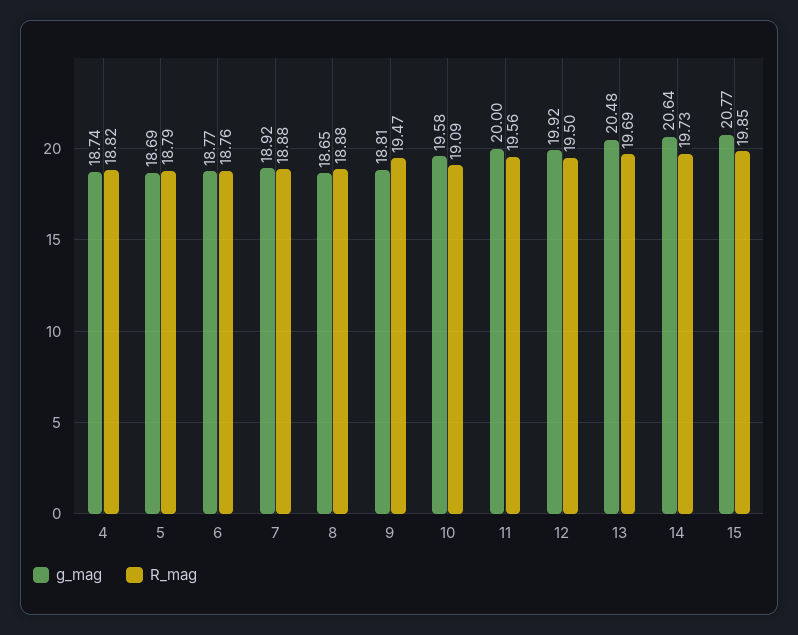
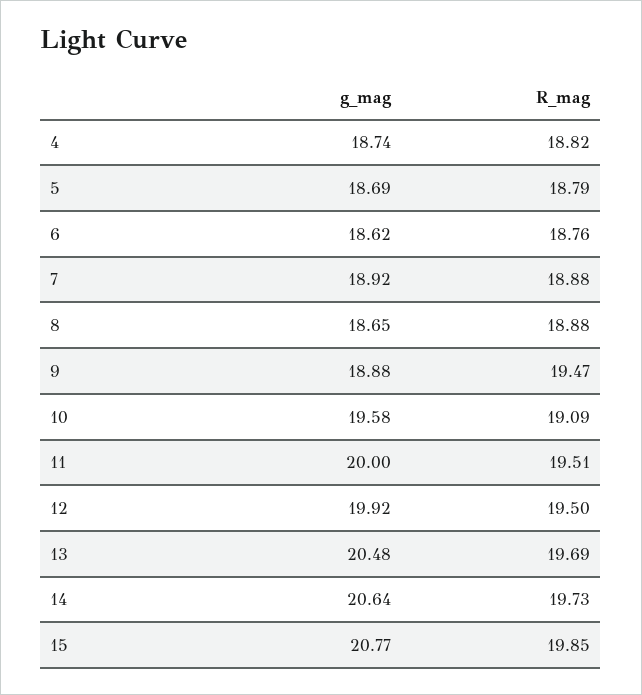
g_mag, 6: 18.77 -> 18.62
g_mag, 9: 18.81 -> 18.88
R_mag, 11: 19.56 -> 19.51

